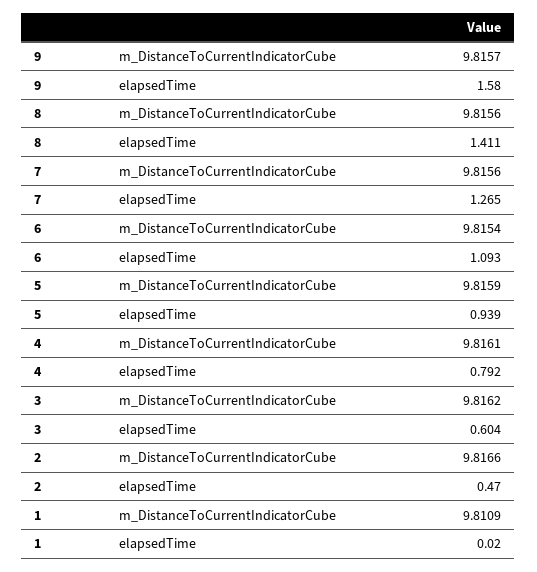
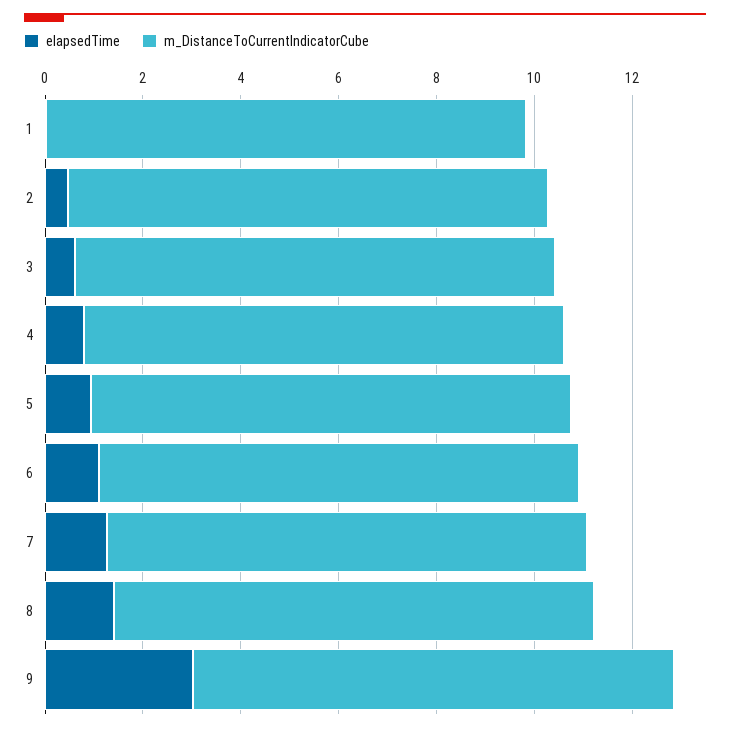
elapsedTime, 9: 1.58 -> 3

